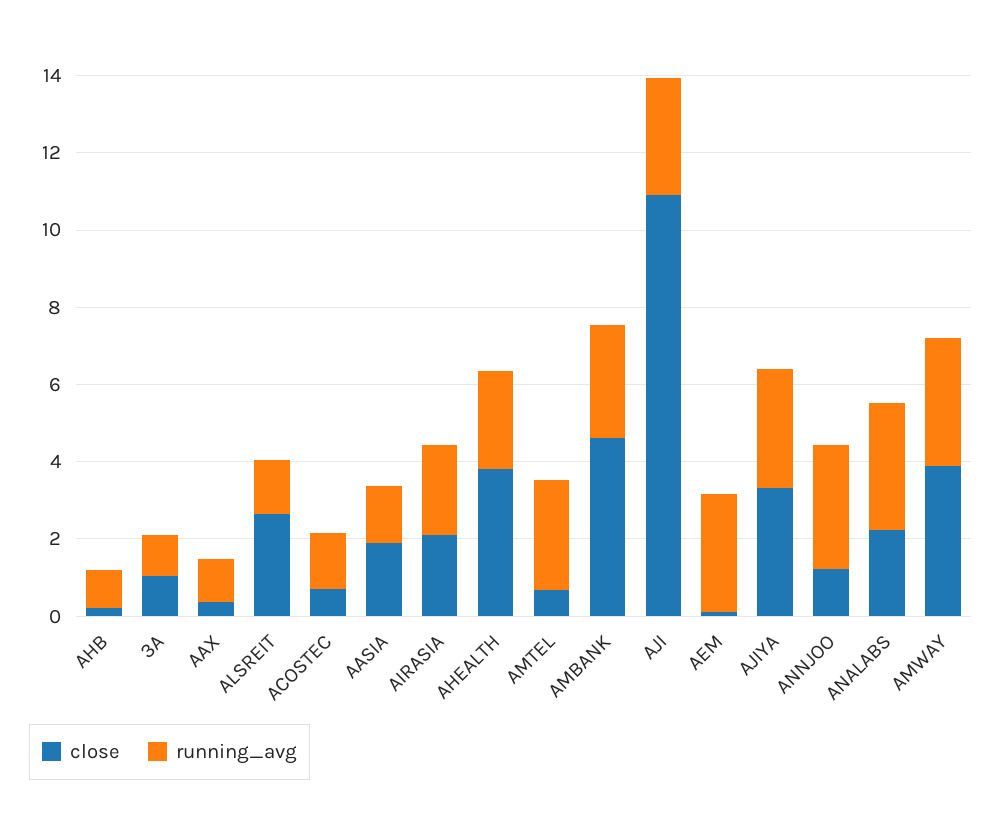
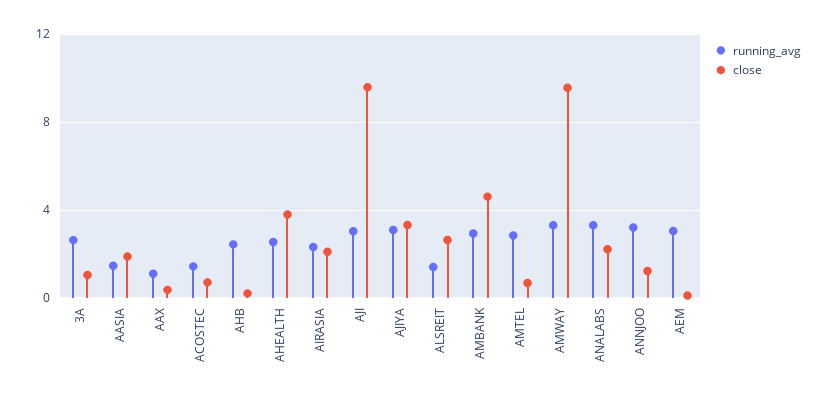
running_avg, AHB: 1 -> 2.5
running_avg, 3A: 1 -> 2.5
close, AJI: 11 -> 9.5
close, AMWAY: 4 -> 9.5

